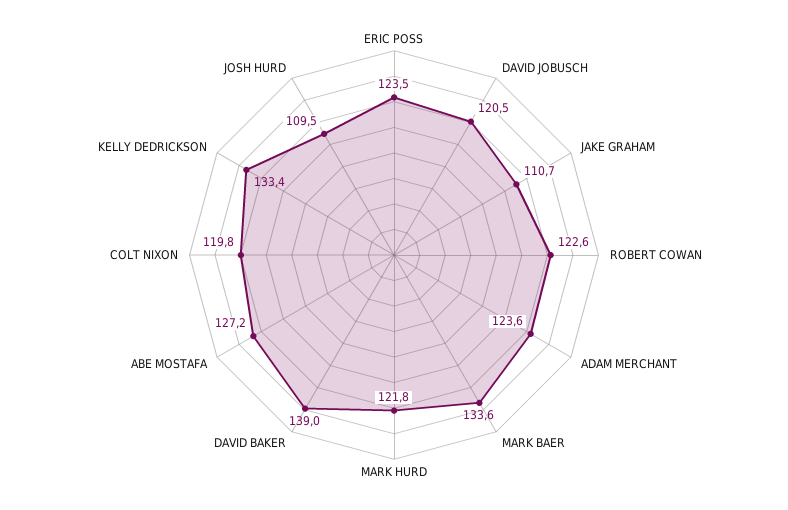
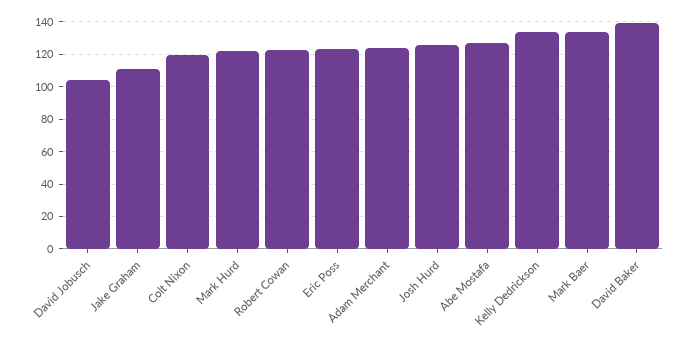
DAVID JOBUSCH: 120.5 -> 105
JOSH HURD: 109.5 -> 125

